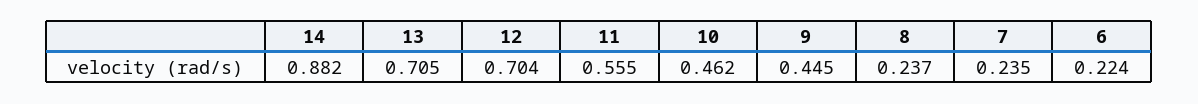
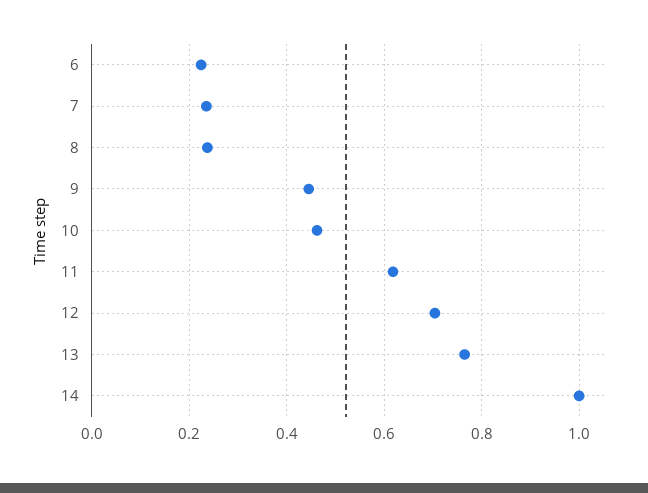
14: 0.882 -> 1
13: 0.705 -> 0.76
11: 0.555 -> 0.62

